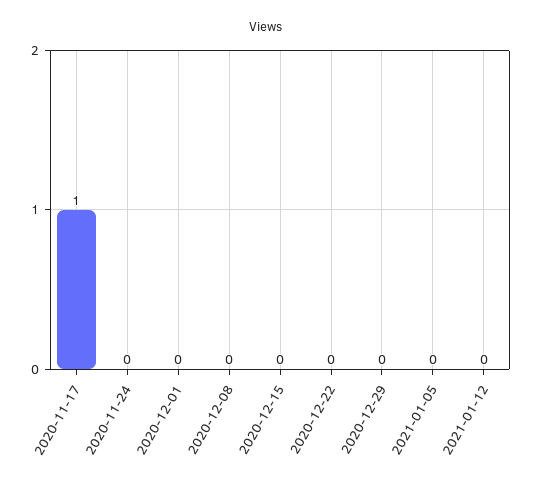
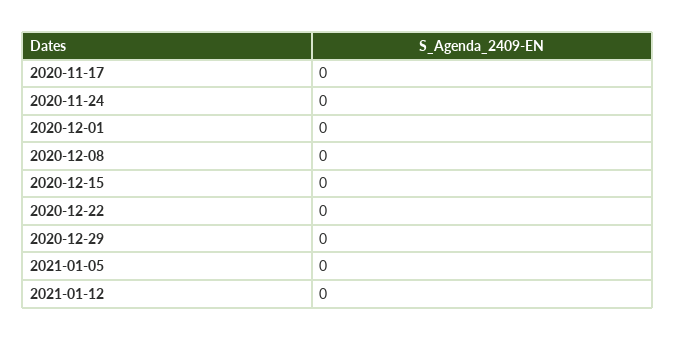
2020-11-17: 1 -> 0

